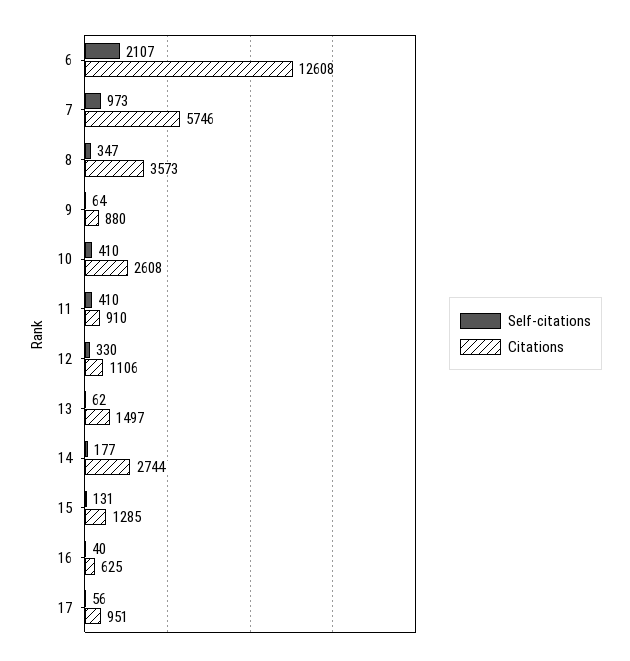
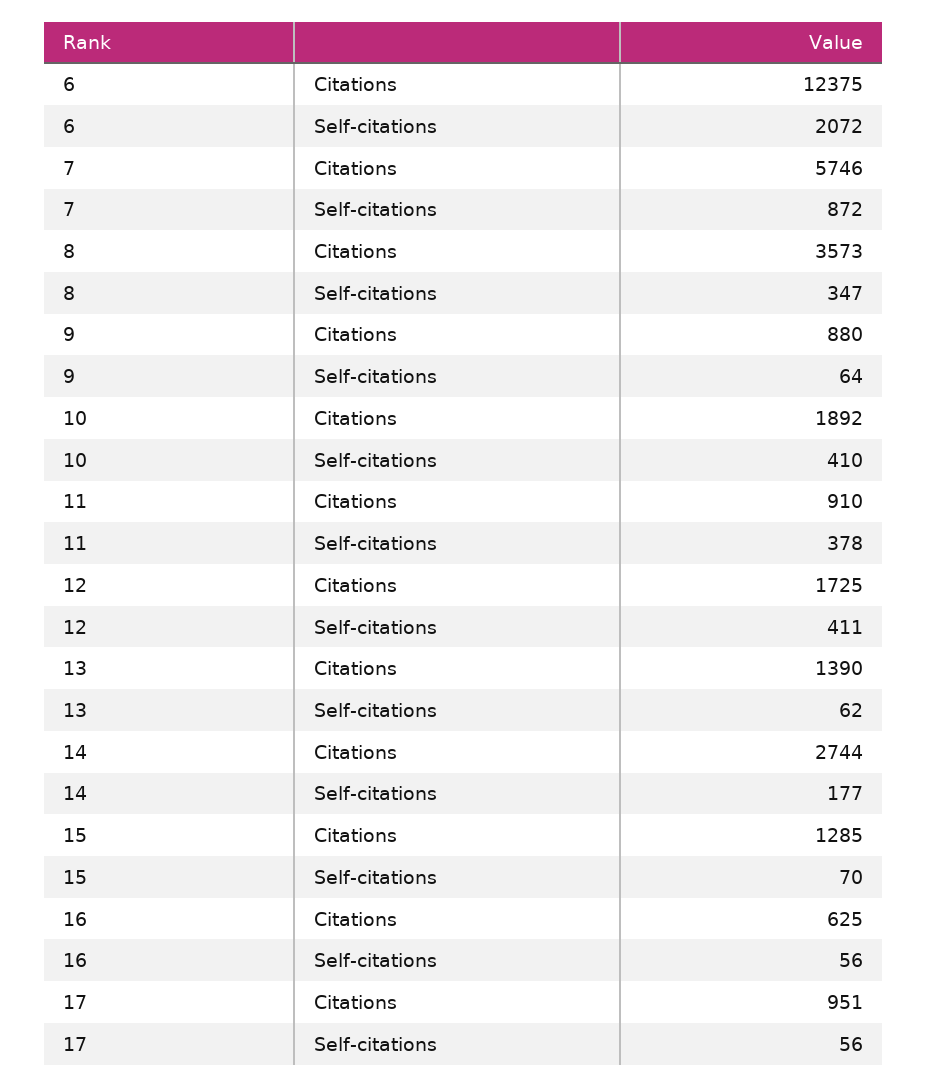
Self-citations, 6: 2107 -> 2072
Citations, 6: 12608 -> 12375
Self-citations, 7: 973 -> 872
Citations, 10: 2608 -> 1892
Self-citations, 11: 410 -> 378
Self-citations, 12: 330 -> 411
Citations, 12: 1106 -> 1725
Citations, 13: 1497 -> 1390
Self-citations, 15: 131 -> 70
Self-citations, 16: 40 -> 56

